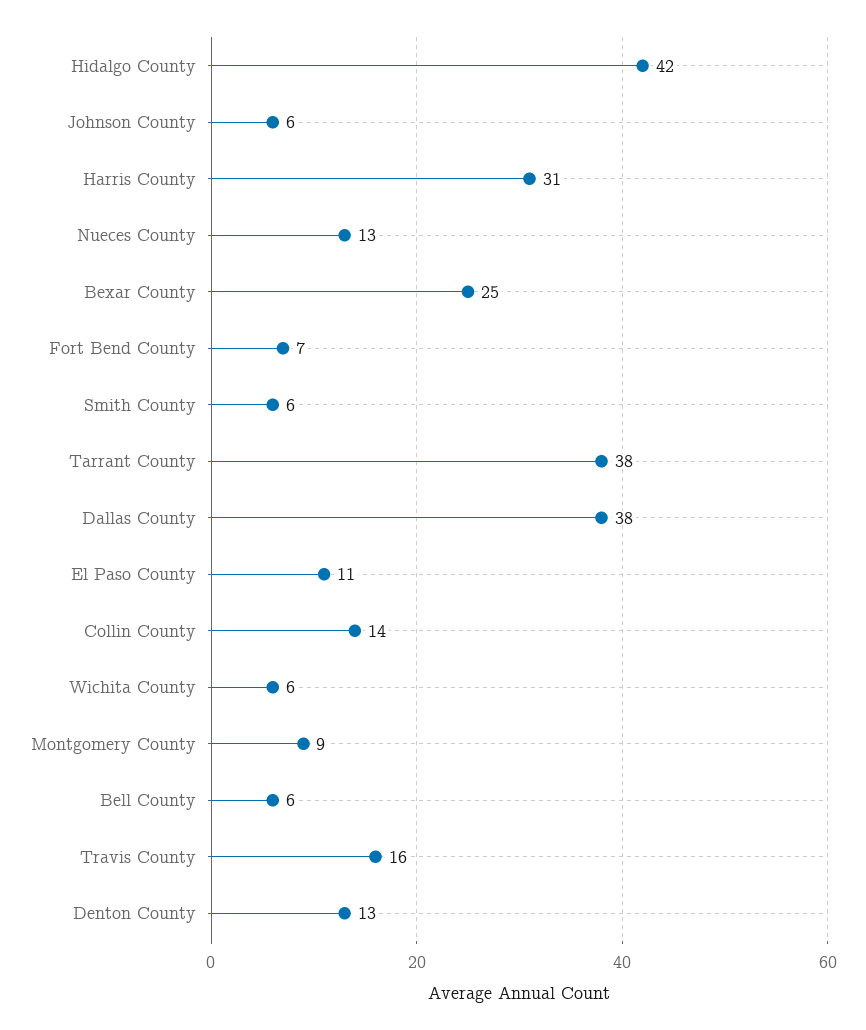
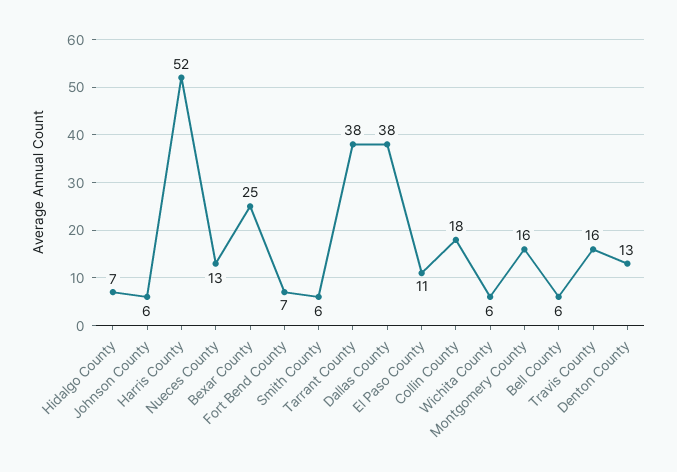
Hidalgo County: 42 -> 7
Harris County: 31 -> 52
Collin County: 14 -> 18
Montgomery County: 9 -> 16

